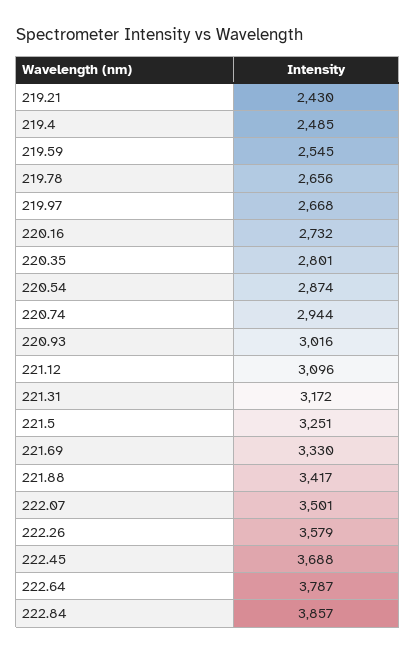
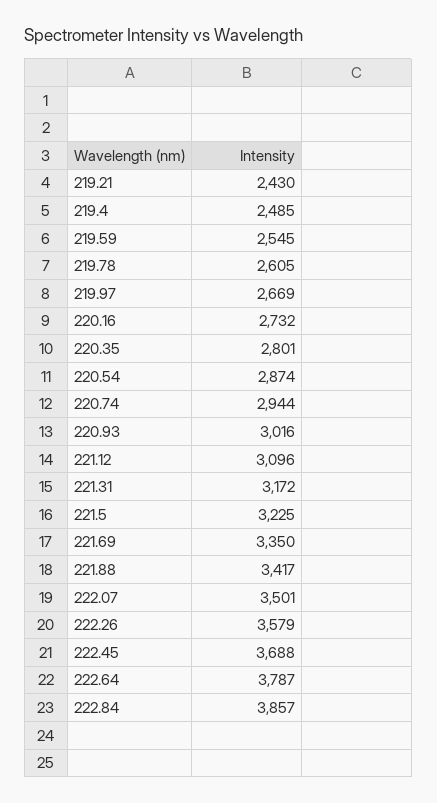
219.78: 2656 -> 2605
219.97: 2668 -> 2669
221.5: 3251 -> 3225
221.69: 3330 -> 3350

